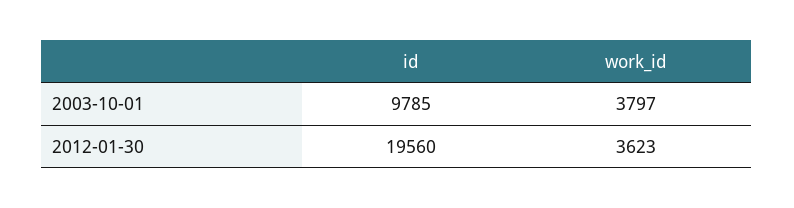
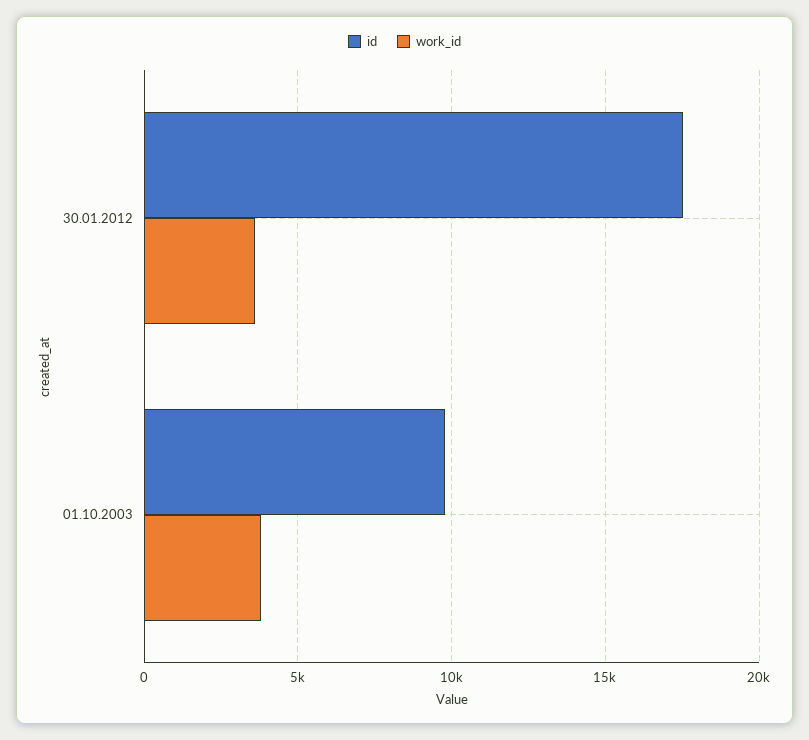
id, 2012-01-30: 19560 -> 17500

